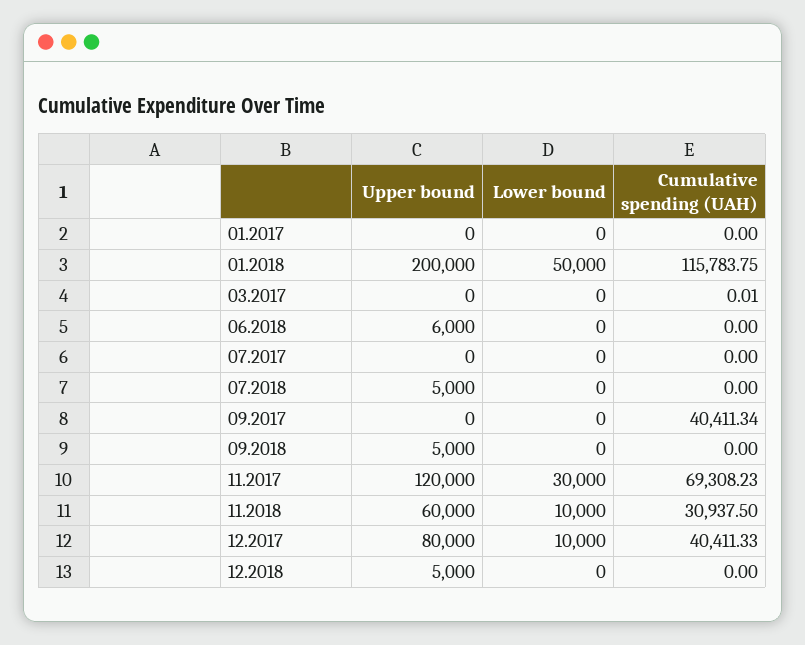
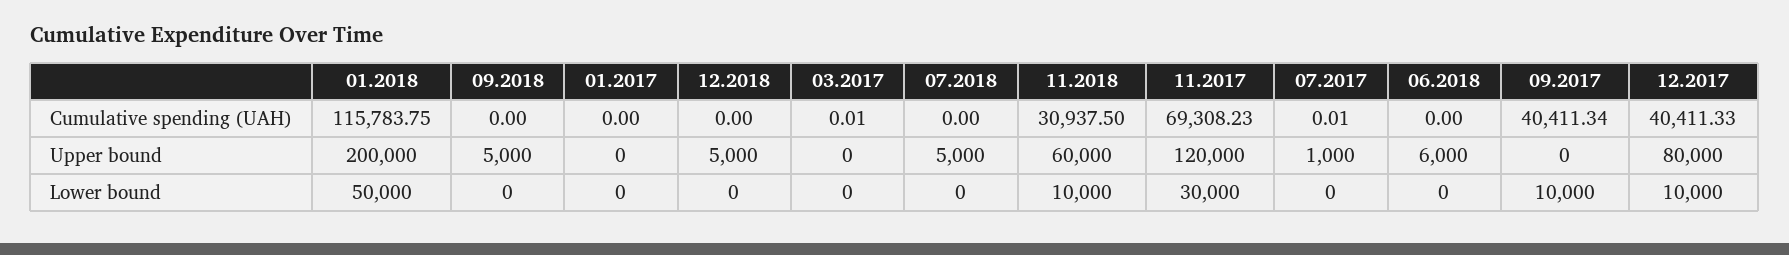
Upper bound, 07.2017: 0 -> 1000
Cumulative spending (UAH), 07.2017: 0 -> 0.01
Lower bound, 09.2017: 0 -> 10000

